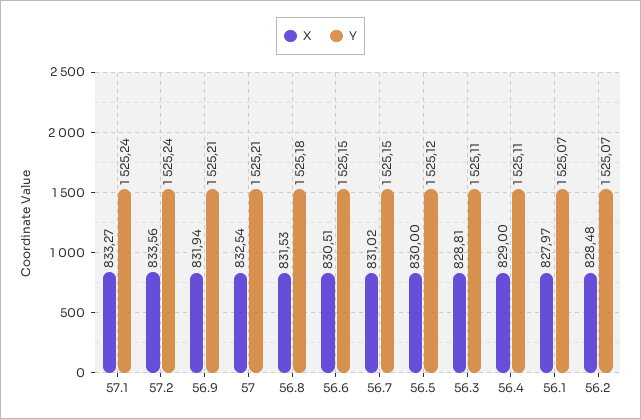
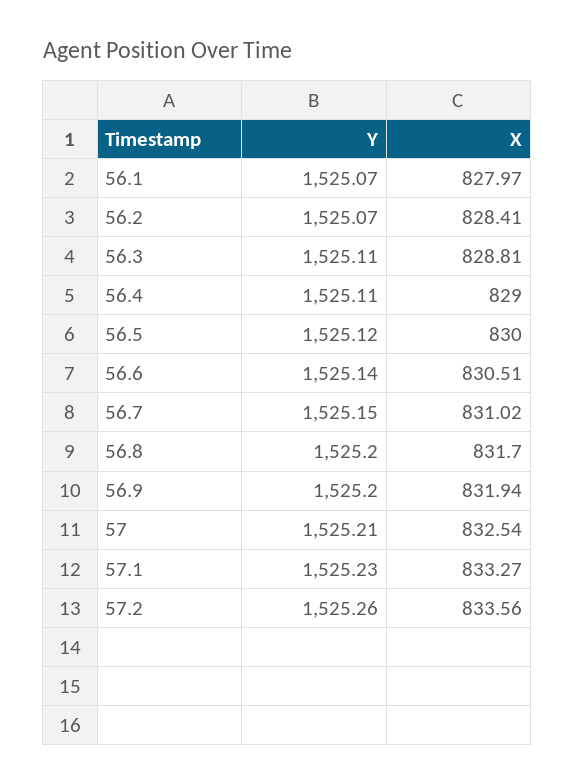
Y, 57.1: 1525.24 -> 1525.23
Y, 57.2: 1525.24 -> 1525.26
Y, 56.9: 1525.21 -> 1525.2
X, 56.8: 831.53 -> 831.7
Y, 56.8: 1525.18 -> 1525.2
Y, 56.6: 1525.15 -> 1525.14
X, 56.2: 828.48 -> 828.41

